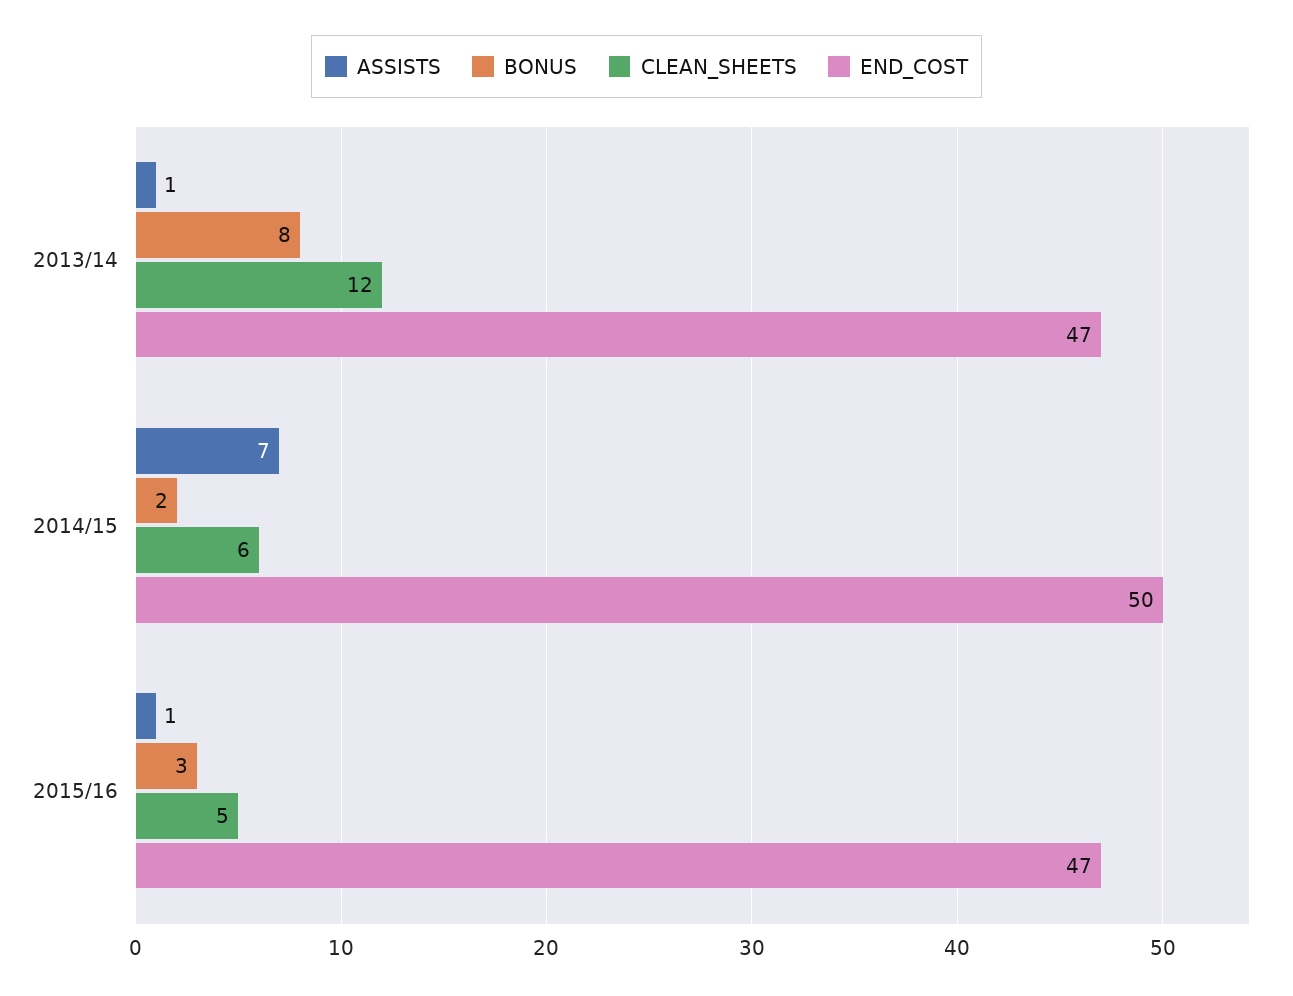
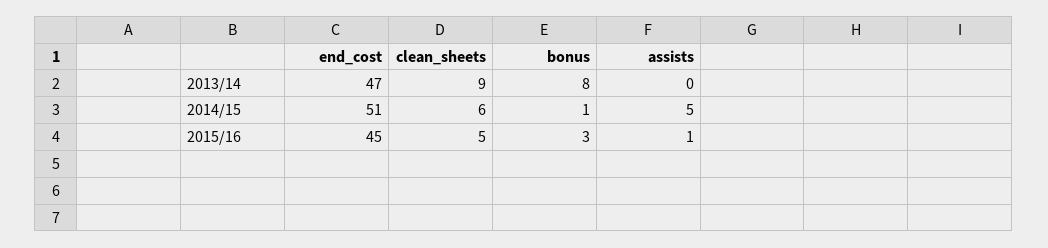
ASSISTS, 2013/14: 1 -> 0
CLEAN_SHEETS, 2013/14: 12 -> 9
ASSISTS, 2014/15: 7 -> 5
BONUS, 2014/15: 2 -> 1
END_COST, 2014/15: 50 -> 51
END_COST, 2015/16: 47 -> 45

